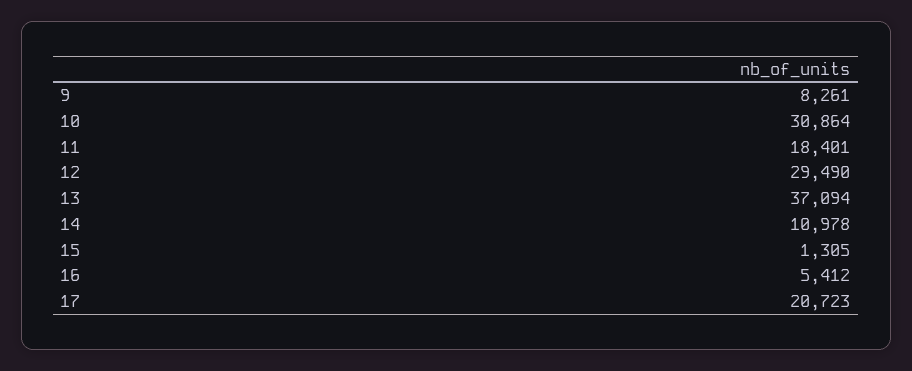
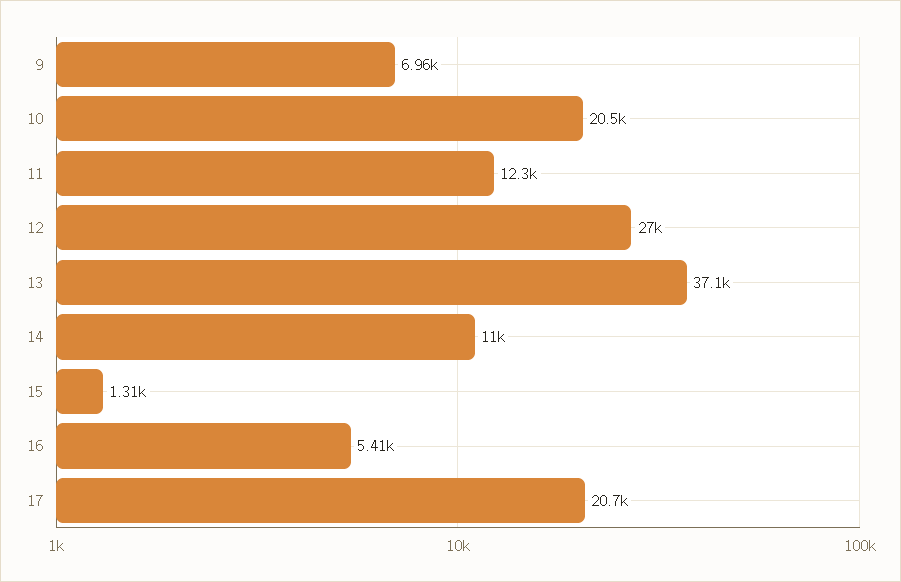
9: 8261 -> 6960
10: 30864 -> 20500
11: 18401 -> 12300
12: 29490 -> 27000

